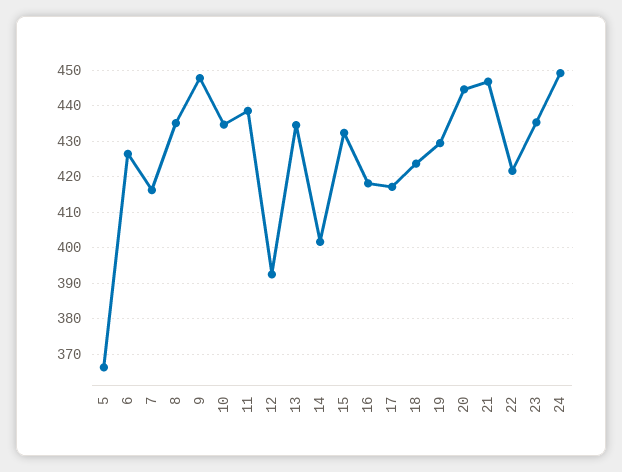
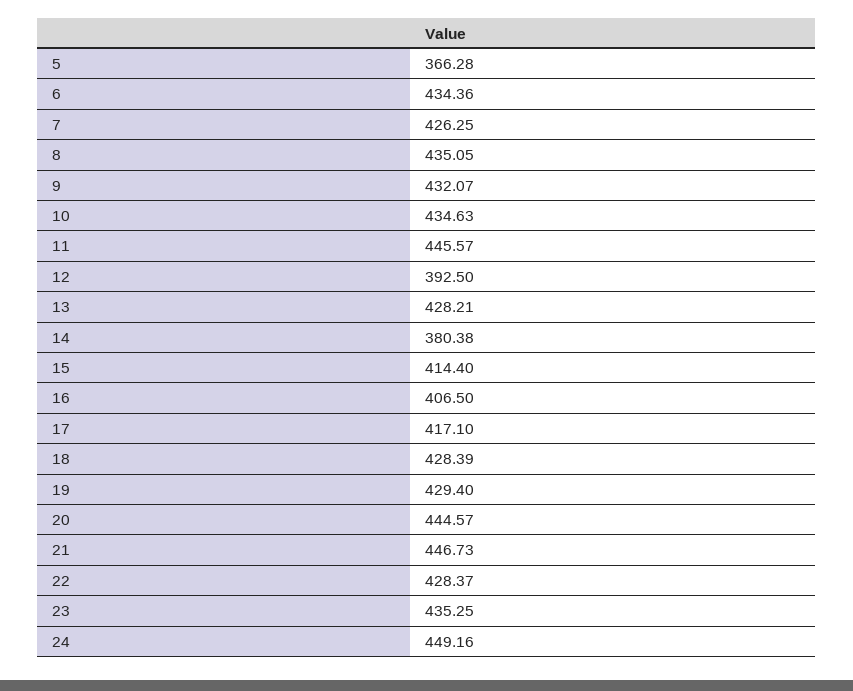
6: 426 -> 434.36
7: 416 -> 426.25
9: 448 -> 432.07
11: 438 -> 445.57
13: 434 -> 428.21
14: 402 -> 380.38
15: 432 -> 414.4
16: 418 -> 406.5
18: 424 -> 428.39
22: 422 -> 428.37

